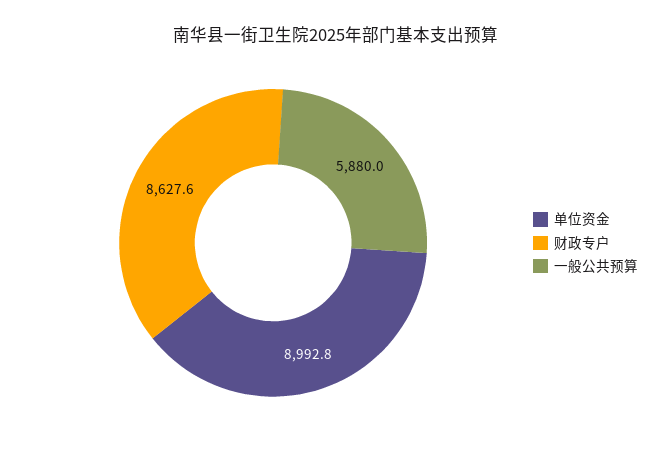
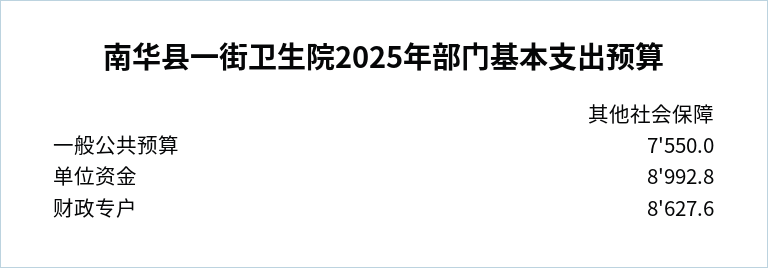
一般公共预算: 5880 -> 7550

